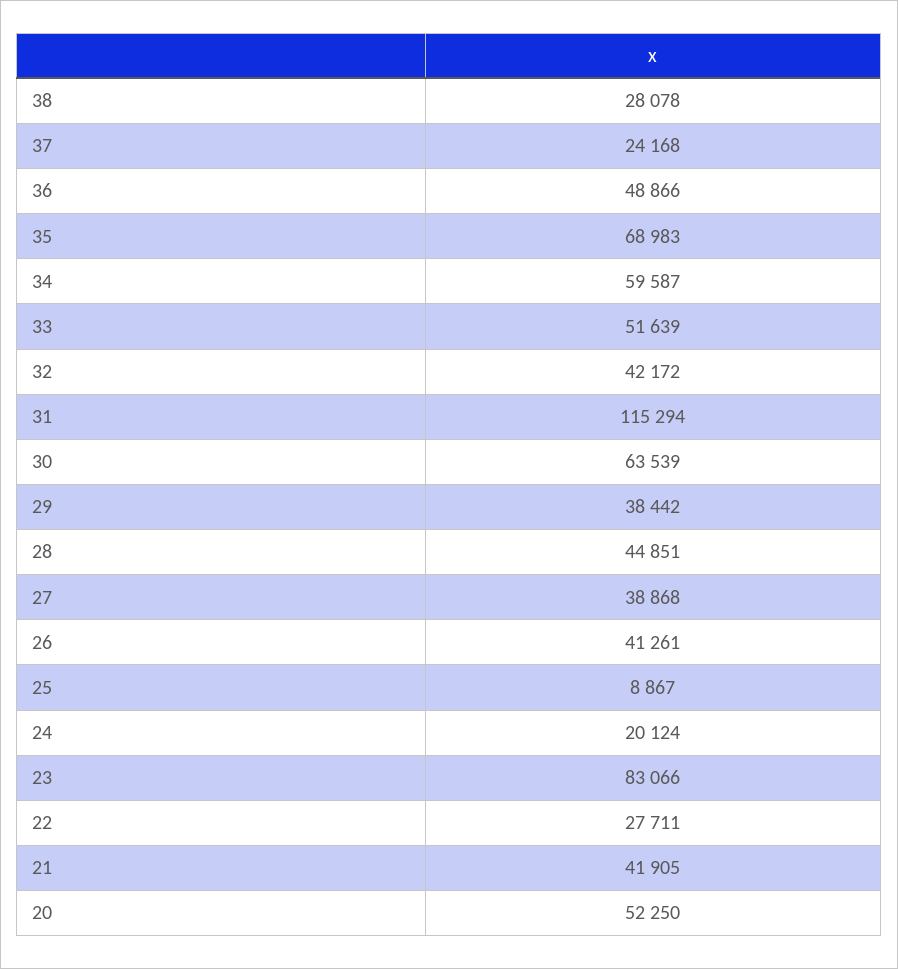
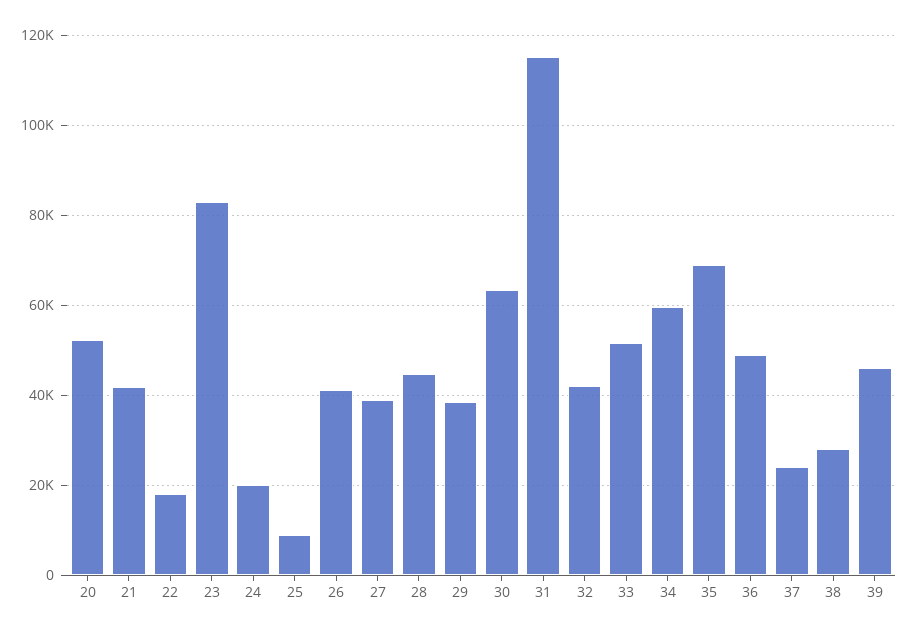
22: 27711 -> 18000
39: none -> 46000

